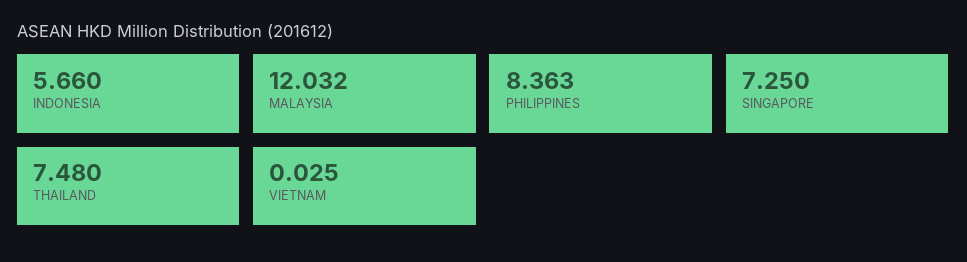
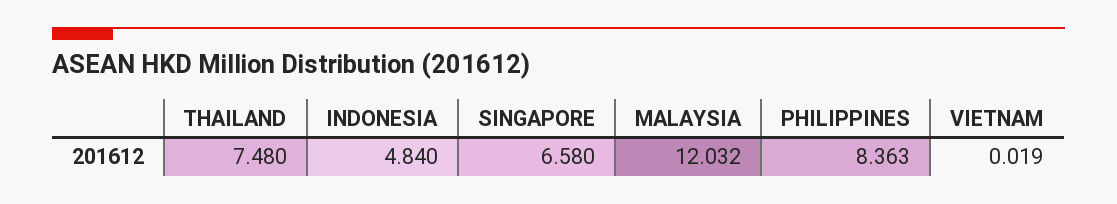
INDONESIA: 5.66 -> 4.84
SINGAPORE: 7.25 -> 6.58
VIETNAM: 0.025 -> 0.019

